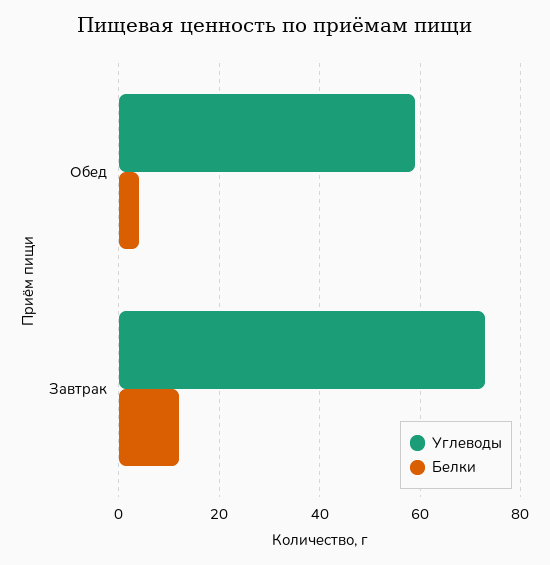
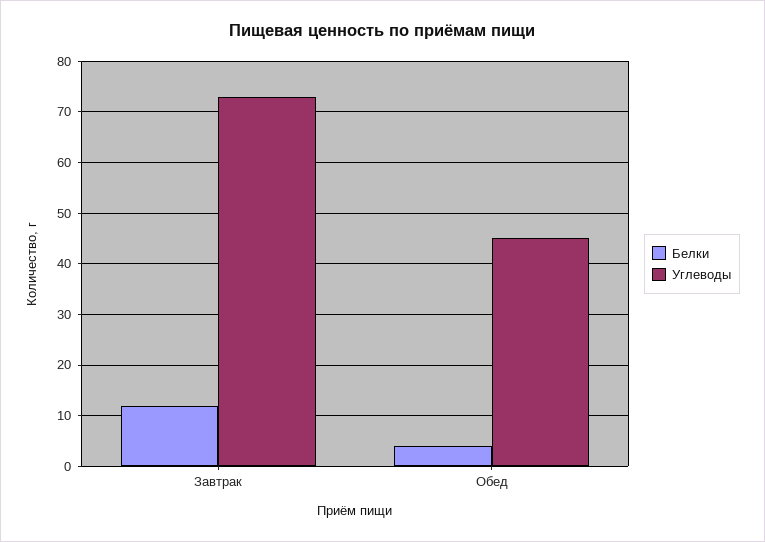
Углеводы, Обед: 60 -> 45

